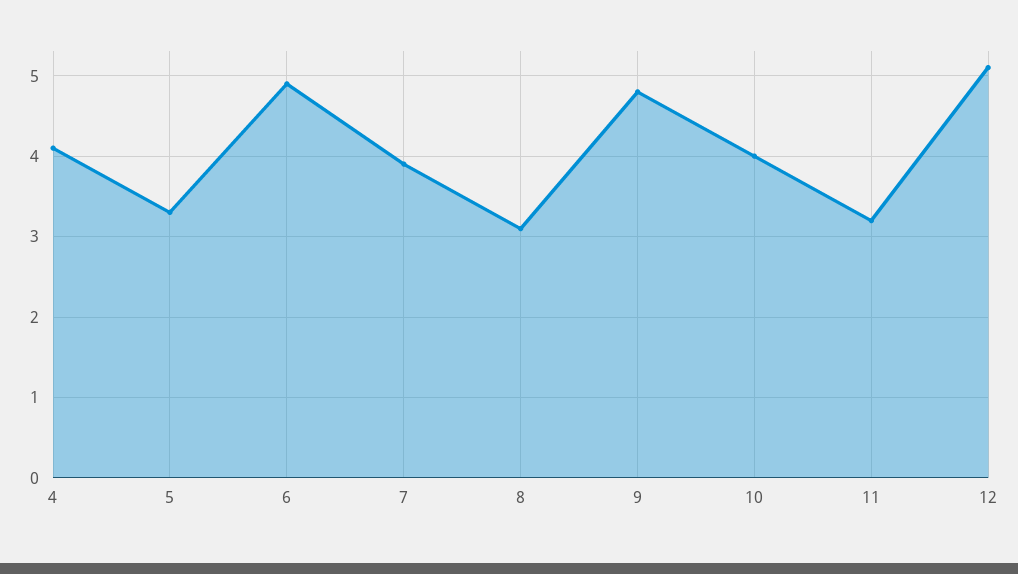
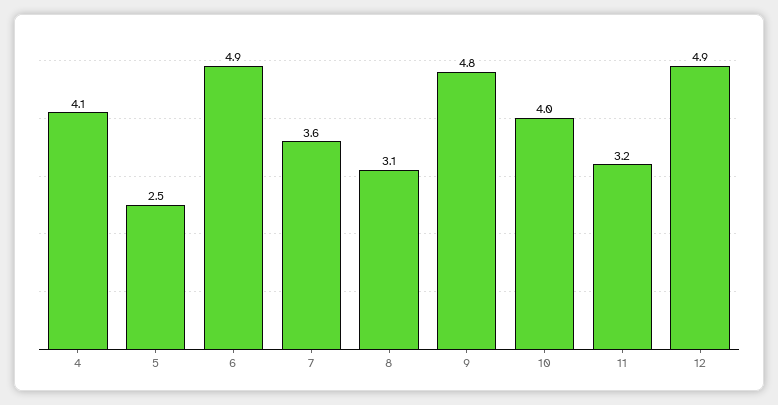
5: 3.3 -> 2.5
7: 3.9 -> 3.6
12: 5.1 -> 4.9

